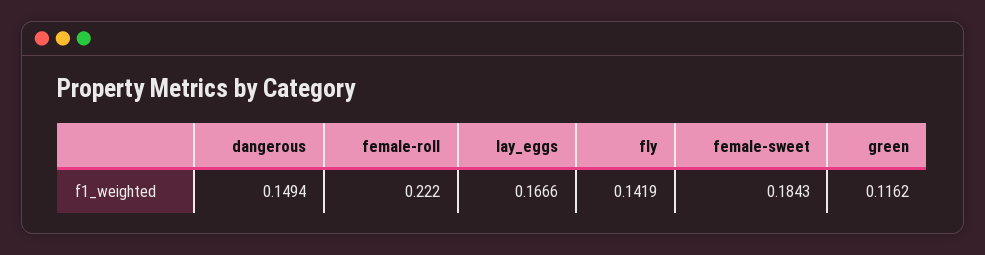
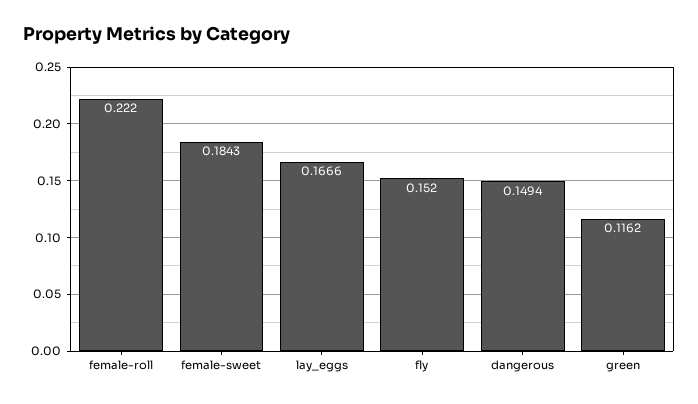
fly: 0.1419 -> 0.152

